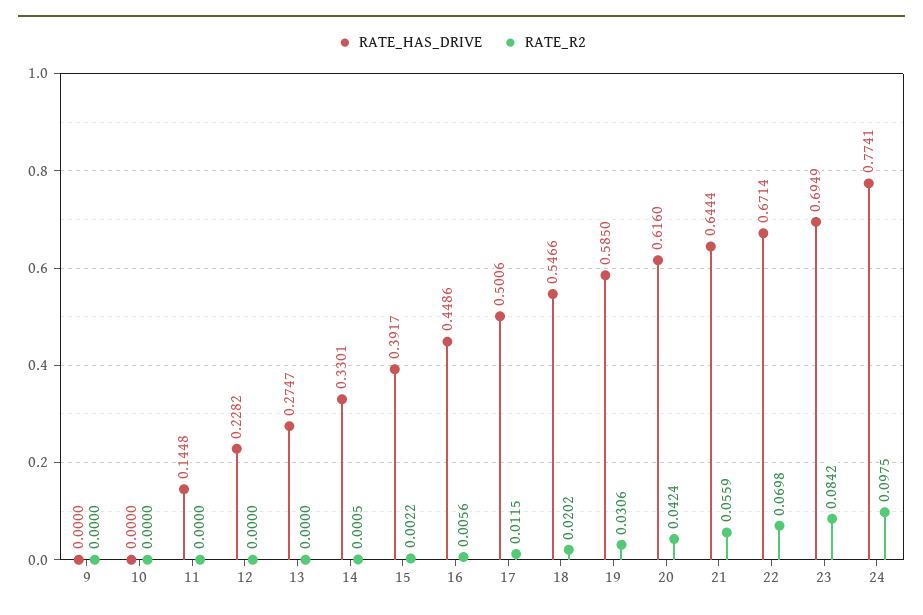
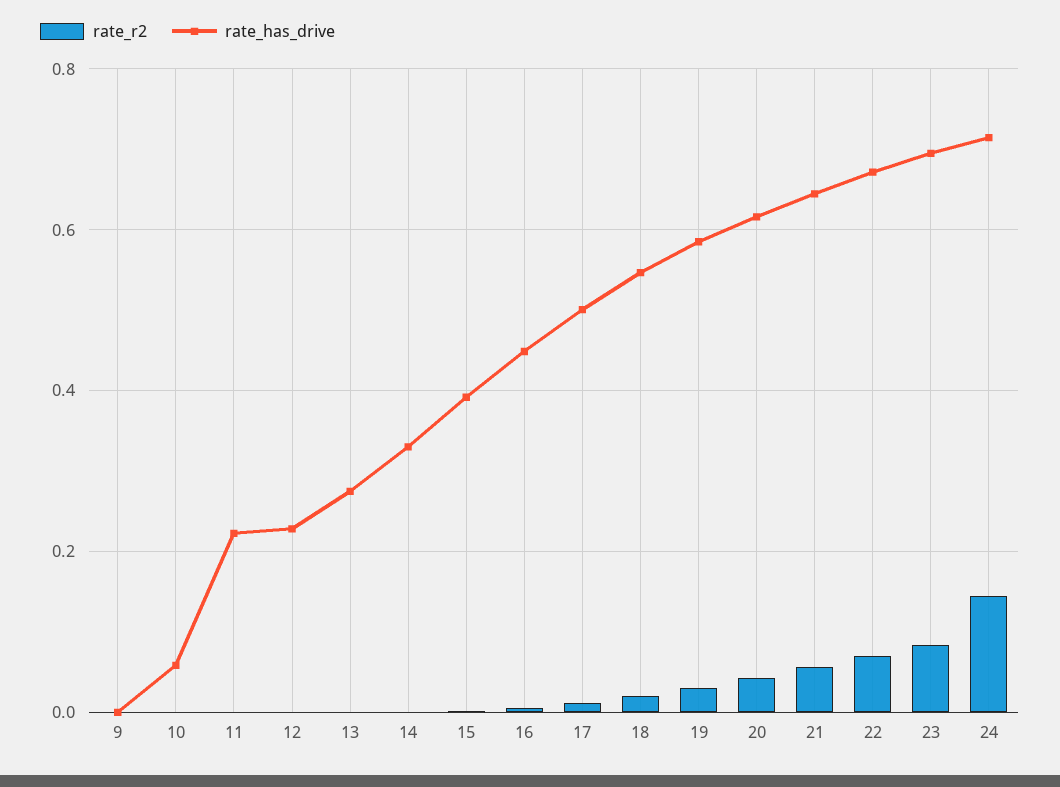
RATE_HAS_DRIVE, 10: 0 -> 0.06
RATE_HAS_DRIVE, 11: 0.1448 -> 0.22
RATE_HAS_DRIVE, 24: 0.7741 -> 0.72
RATE_R2, 24: 0.0975 -> 0.14

